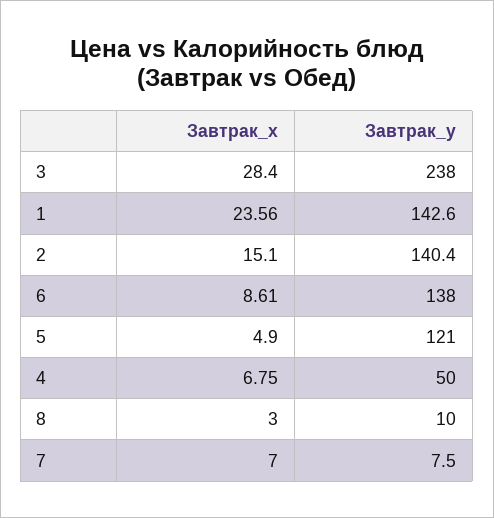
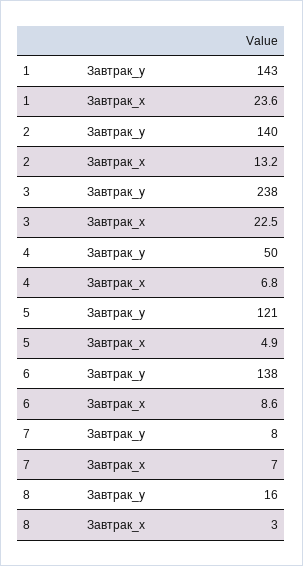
Завтрак_x, 3: 28.4 -> 22.5
Завтрак_x, 2: 15.1 -> 13.2
Завтрак_y, 8: 10 -> 16

